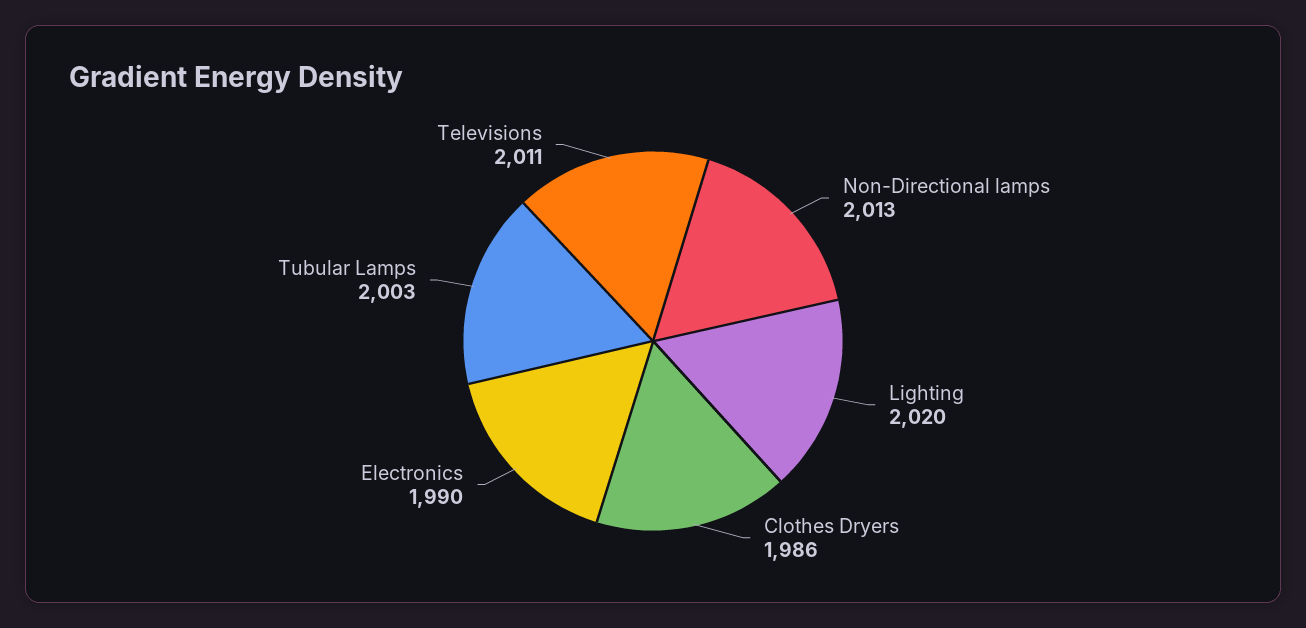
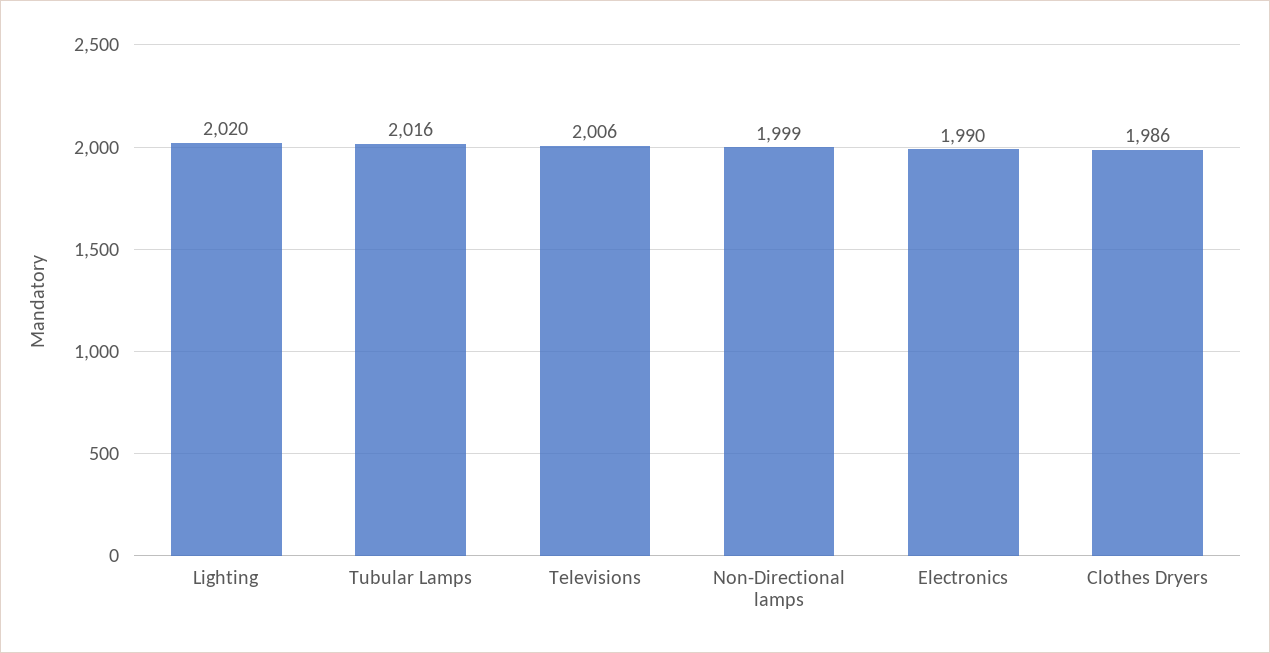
Non-Directional lamps: 2013 -> 1999
Tubular Lamps: 2003 -> 2016
Televisions: 2011 -> 2006

